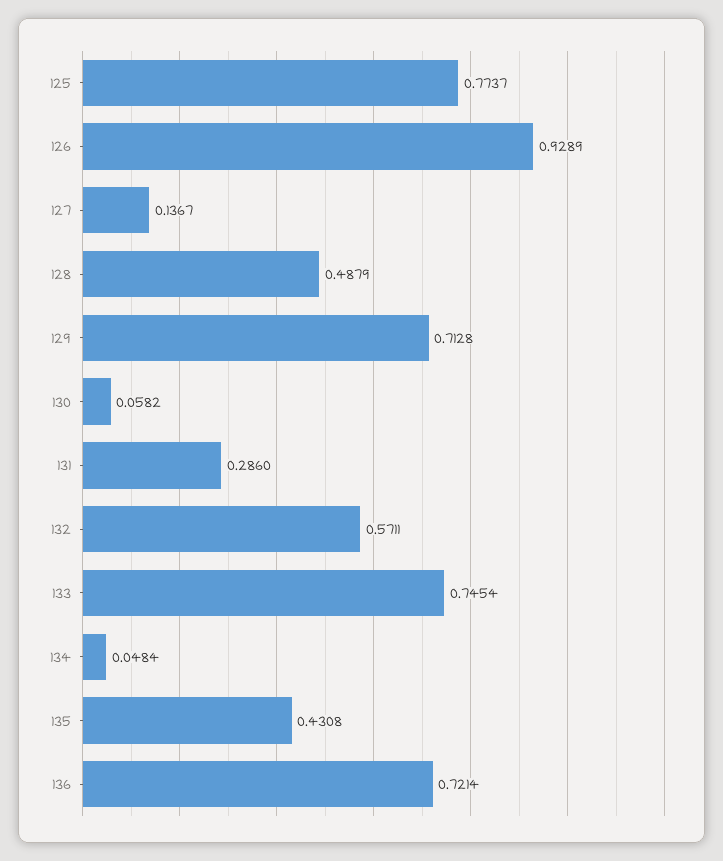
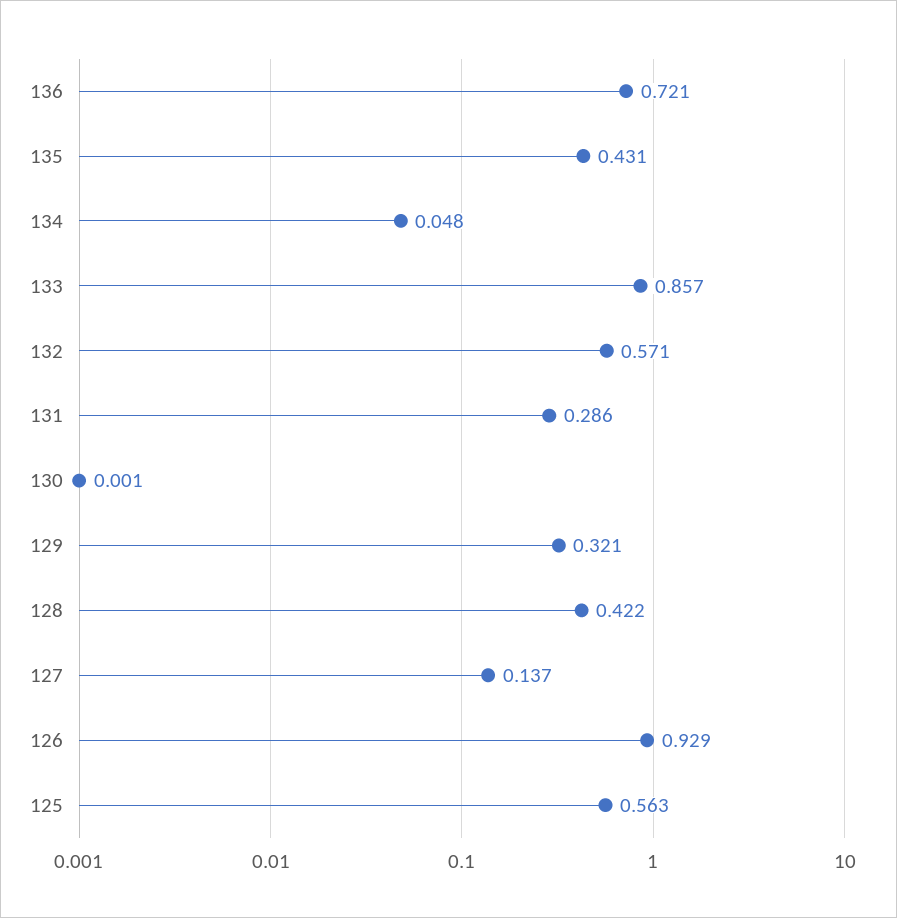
125: 0.7737 -> 0.563
128: 0.4879 -> 0.422
129: 0.7128 -> 0.321
130: 0.0582 -> 0.001
133: 0.7454 -> 0.857

